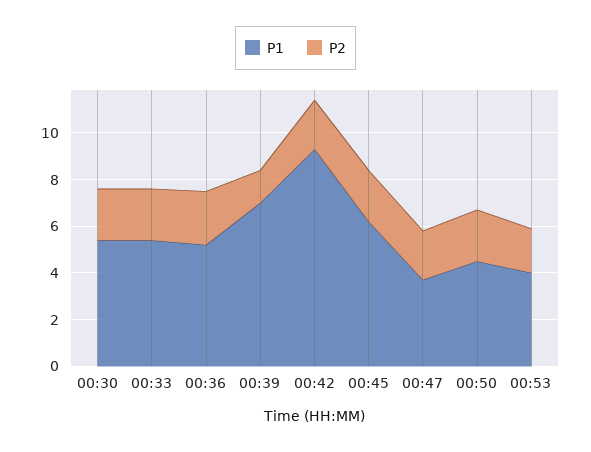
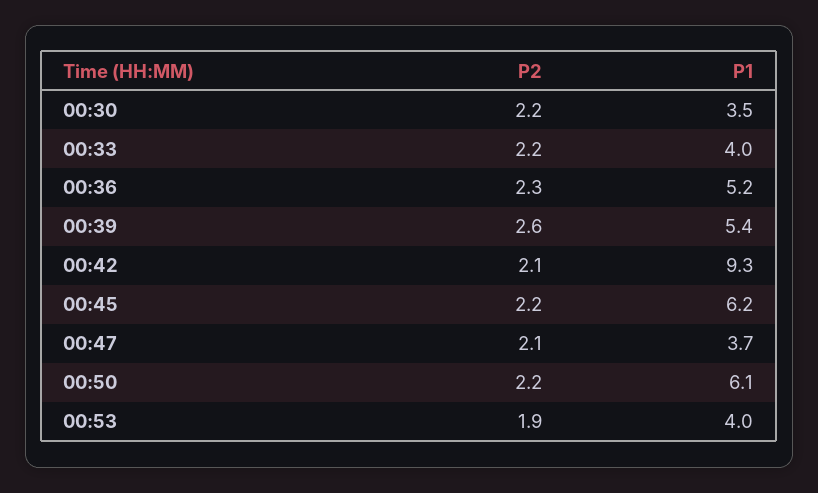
P1, 00:30: 5.5 -> 3.5
P1, 00:33: 5.5 -> 4
P1, 00:39: 7 -> 5.4
P2, 00:39: 1.5 -> 2.6
P1, 00:50: 4.5 -> 6.1

